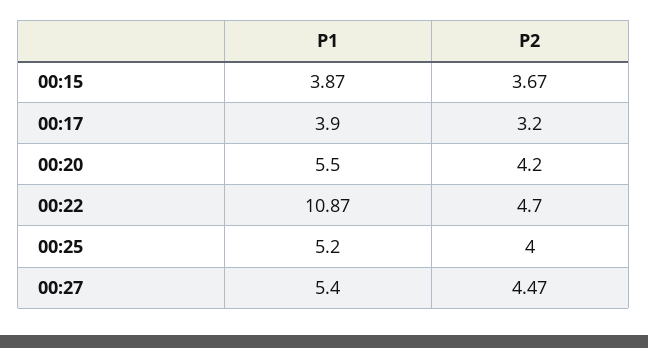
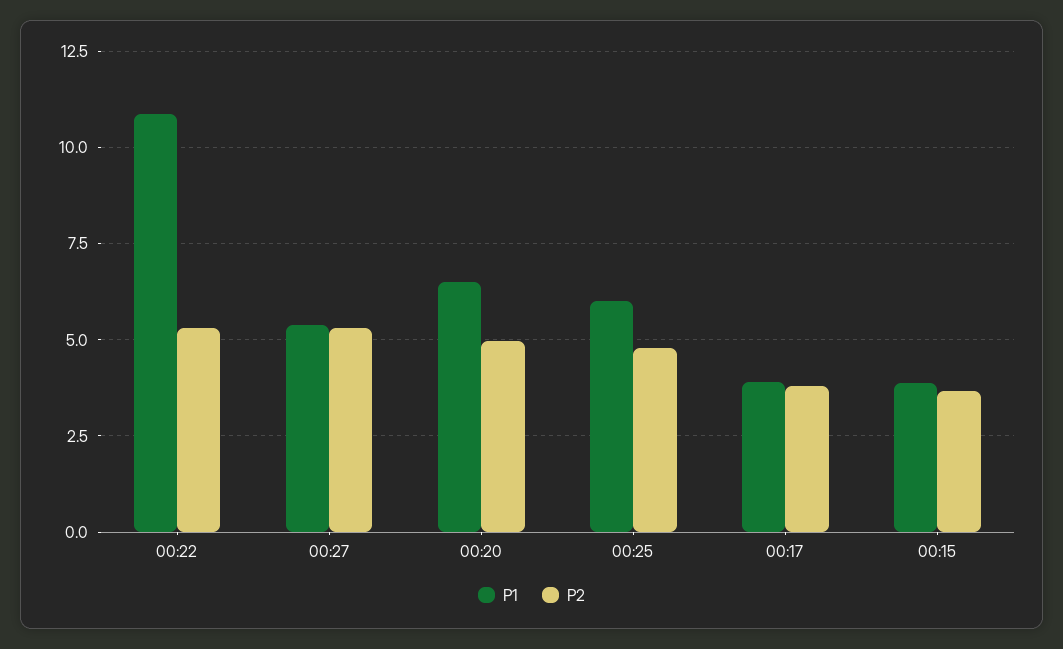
P2, 00:17: 3.2 -> 3.75
P1, 00:20: 5.5 -> 6.5
P2, 00:20: 4.2 -> 5
P2, 00:22: 4.7 -> 5.25
P1, 00:25: 5.2 -> 6
P2, 00:25: 4 -> 4.75
P2, 00:27: 4.47 -> 5.25

